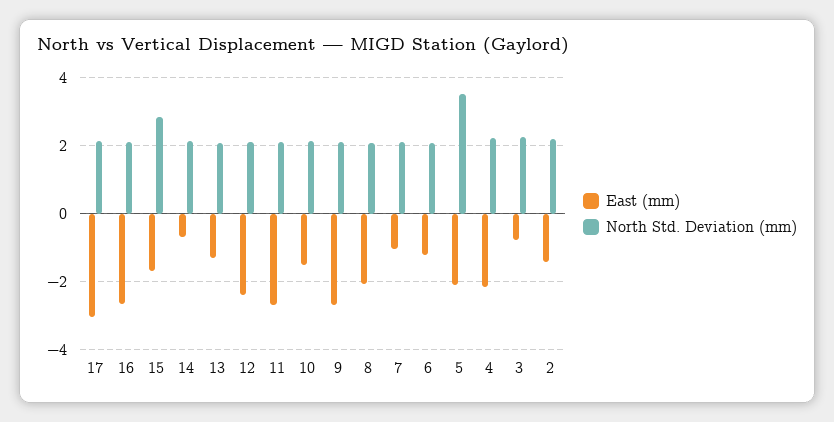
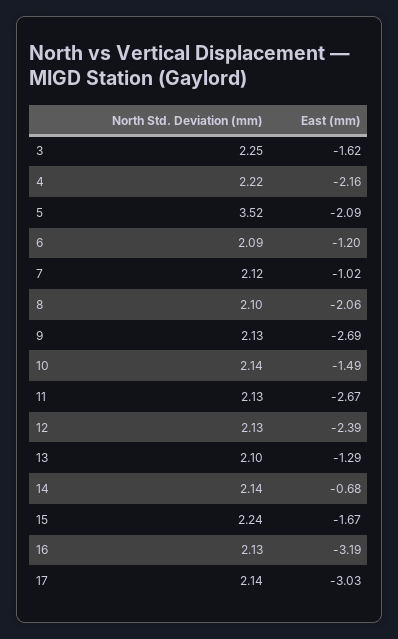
East (mm), 16: -2.6 -> -3.19
North Std. Deviation (mm), 15: 2.8 -> 2.24
East (mm), 3: -0.8 -> -1.62
East (mm), 2: -1.4 -> none
North Std. Deviation (mm), 2: 2.2 -> none

